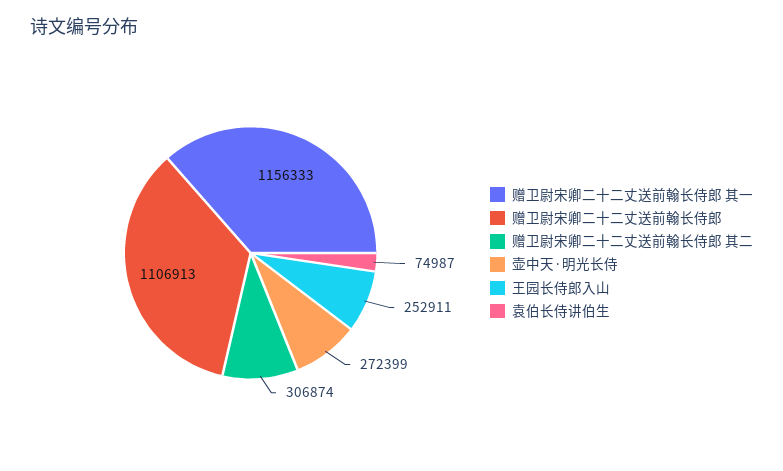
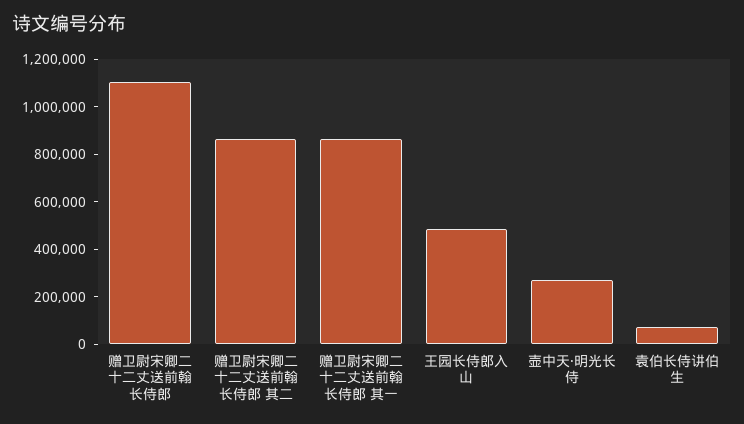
赠卫尉宋卿二十二丈送前翰长侍郎 其一: 1156333 -> 850000
赠卫尉宋卿二十二丈送前翰长侍郎 其二: 306874 -> 850000
王园长侍郎入山: 252911 -> 500000

